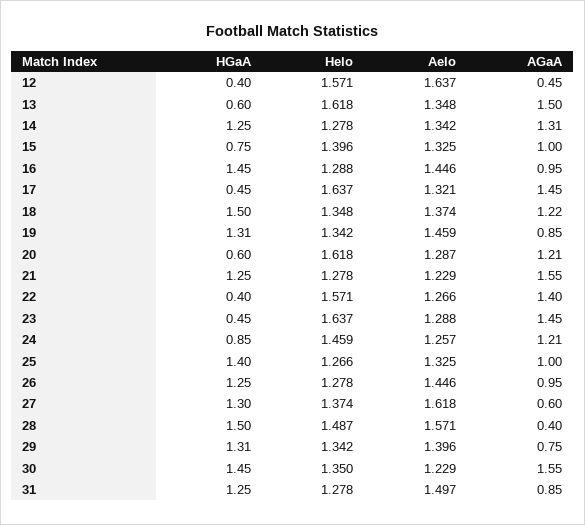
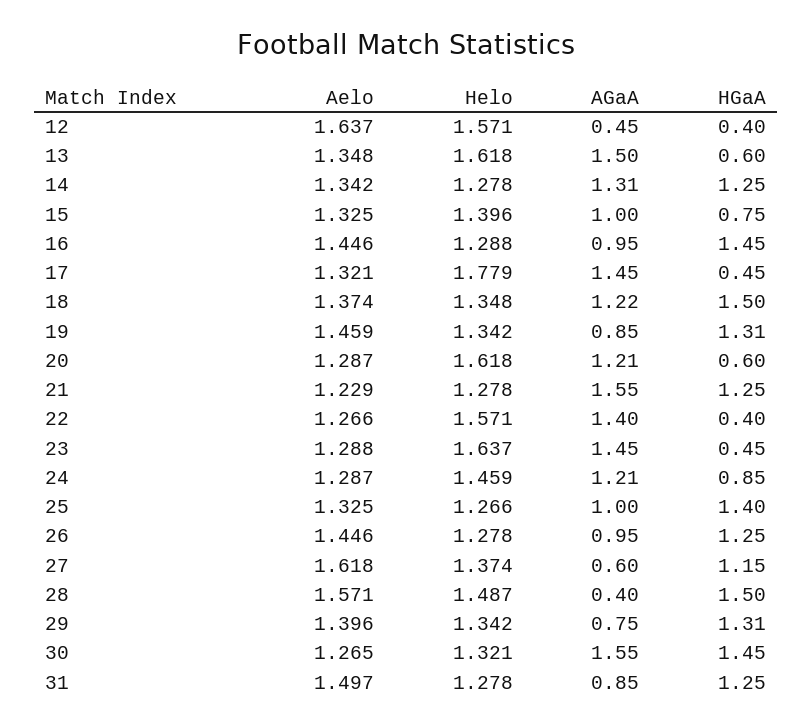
Helo, 17: 1.637 -> 1.779
Aelo, 24: 1.257 -> 1.287
HGaA, 27: 1.3 -> 1.15
Helo, 30: 1.35 -> 1.321
Aelo, 30: 1.229 -> 1.265

